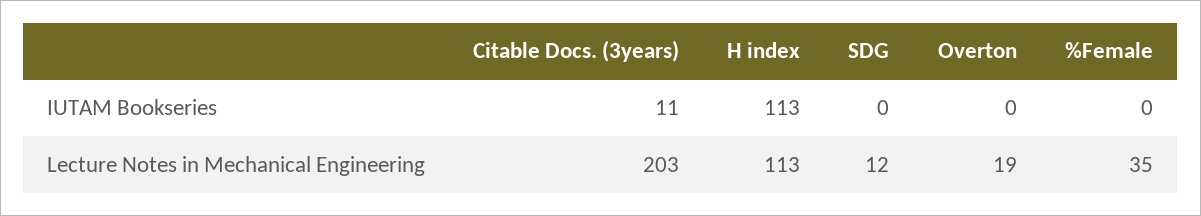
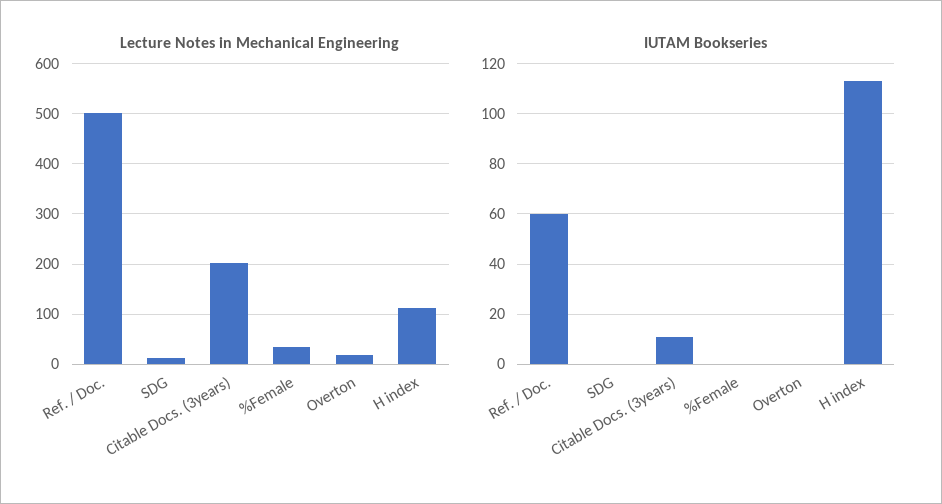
Lecture Notes in Mechanical Engineering, Ref. / Doc.: none -> 500
IUTAM Bookseries, Ref. / Doc.: none -> 60

